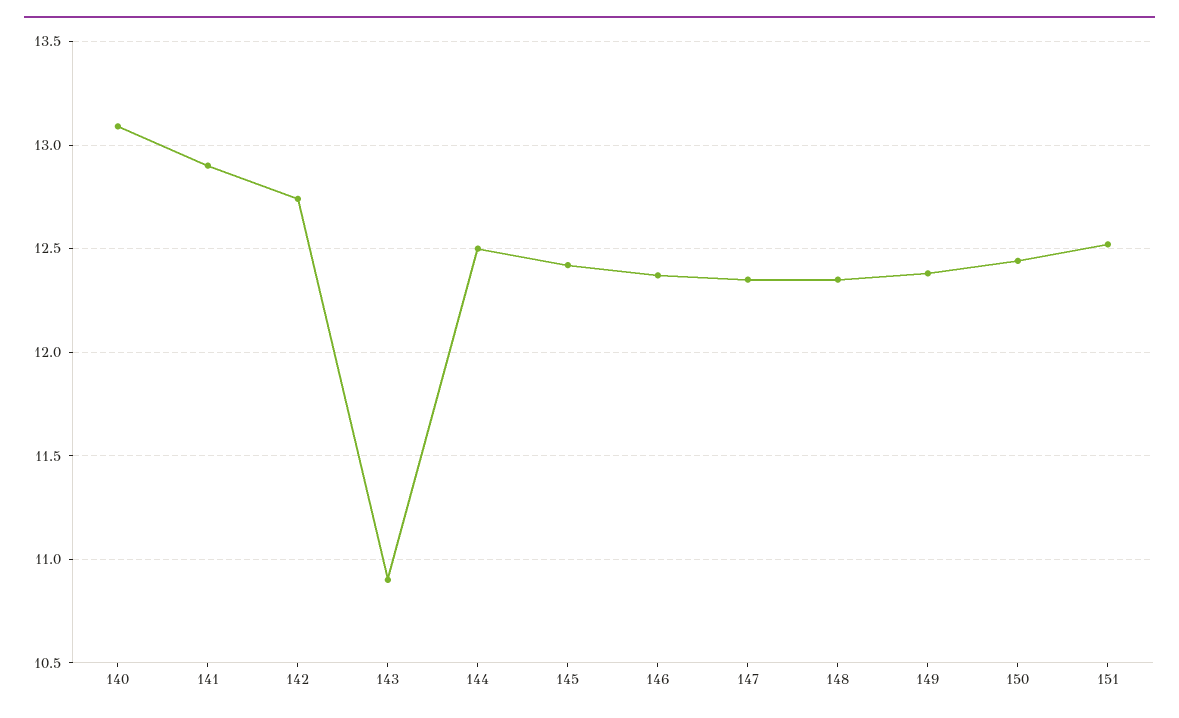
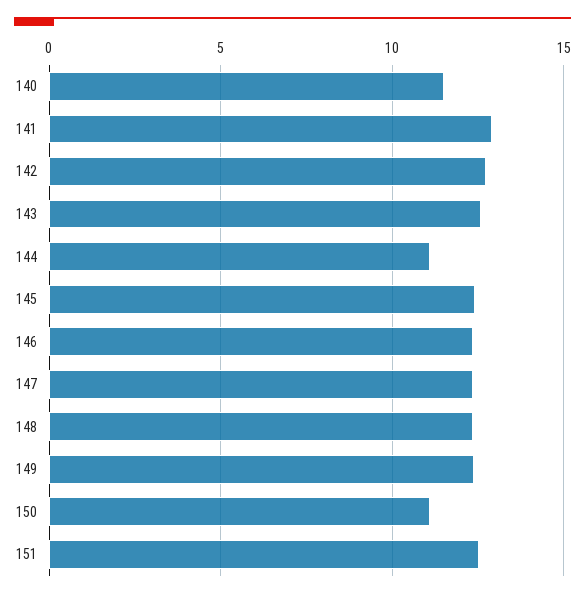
140: 13.1 -> 11.5
143: 10.9 -> 12.5
144: 12.5 -> 11
150: 12.45 -> 11

